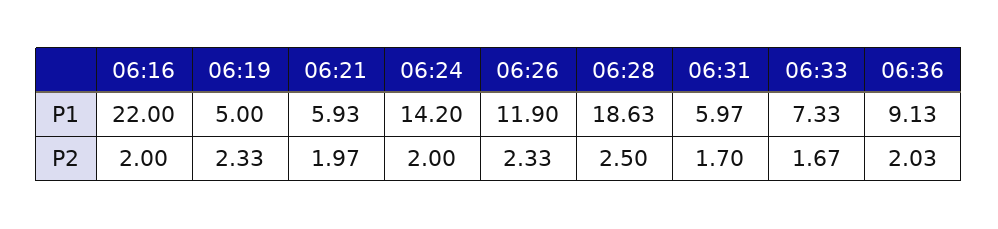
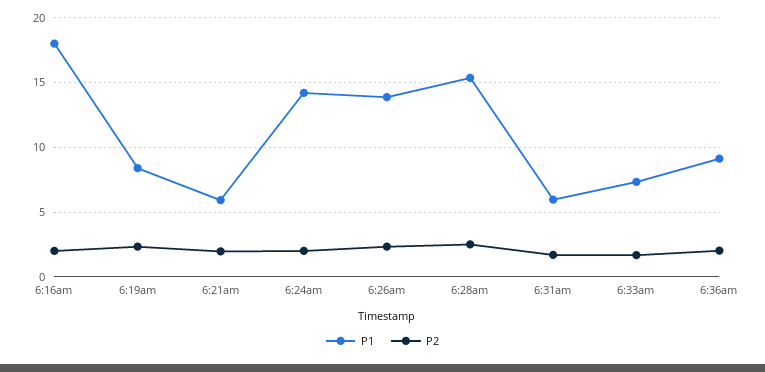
P1, 06:16: 22 -> 18
P1, 06:19: 5 -> 8.5
P1, 06:26: 11.9 -> 14
P1, 06:28: 18.63 -> 15.5

